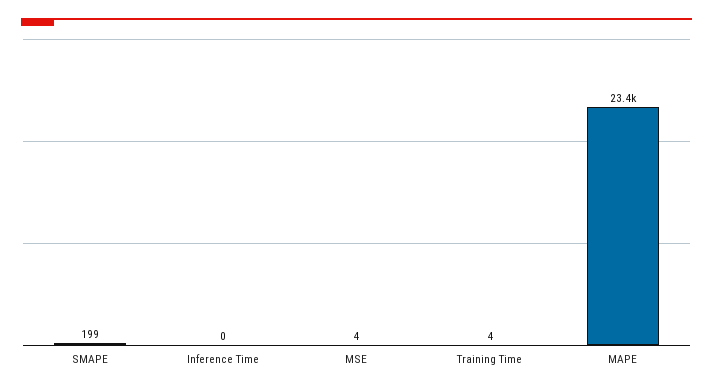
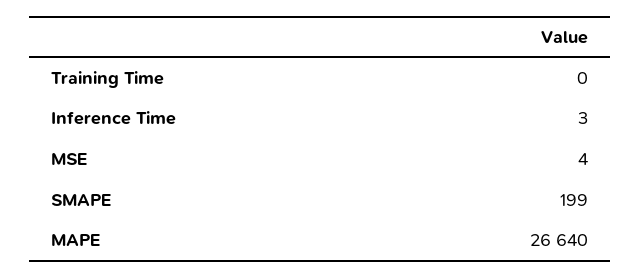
Inference Time: 0 -> 3
Training Time: 4 -> 0
MAPE: 23400 -> 26640

